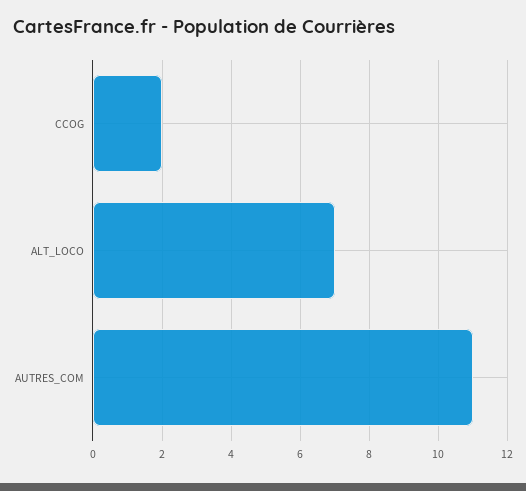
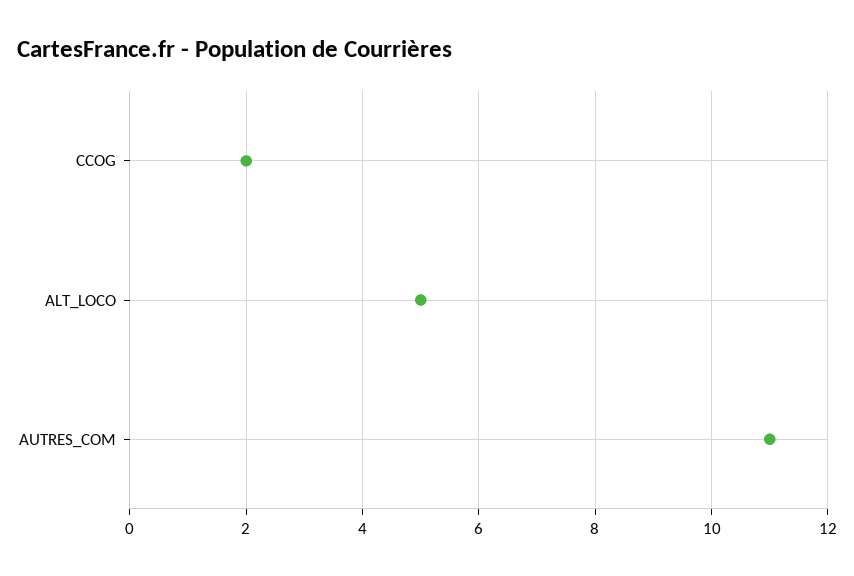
ALT_LOCO: 7 -> 5

